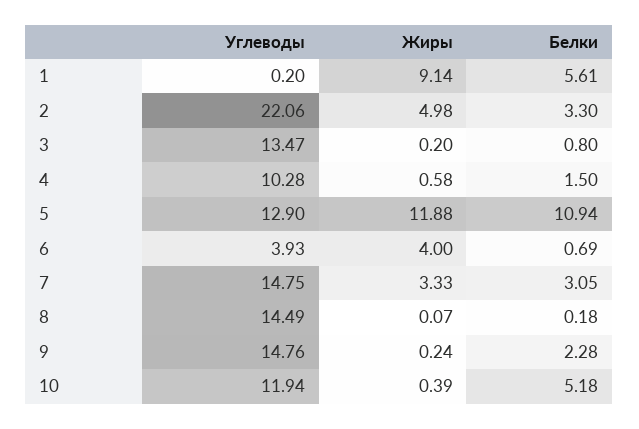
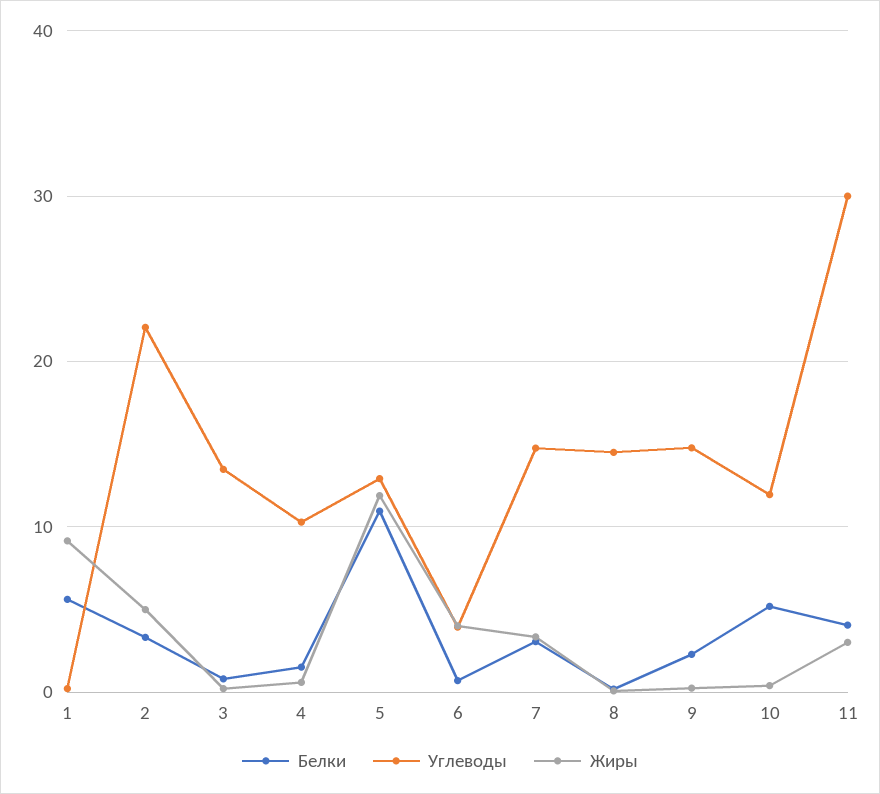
Белки, 11: none -> 4
Углеводы, 11: none -> 30
Жиры, 11: none -> 3

